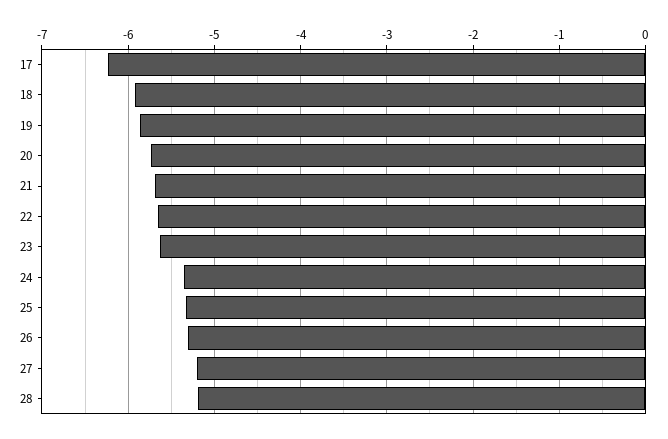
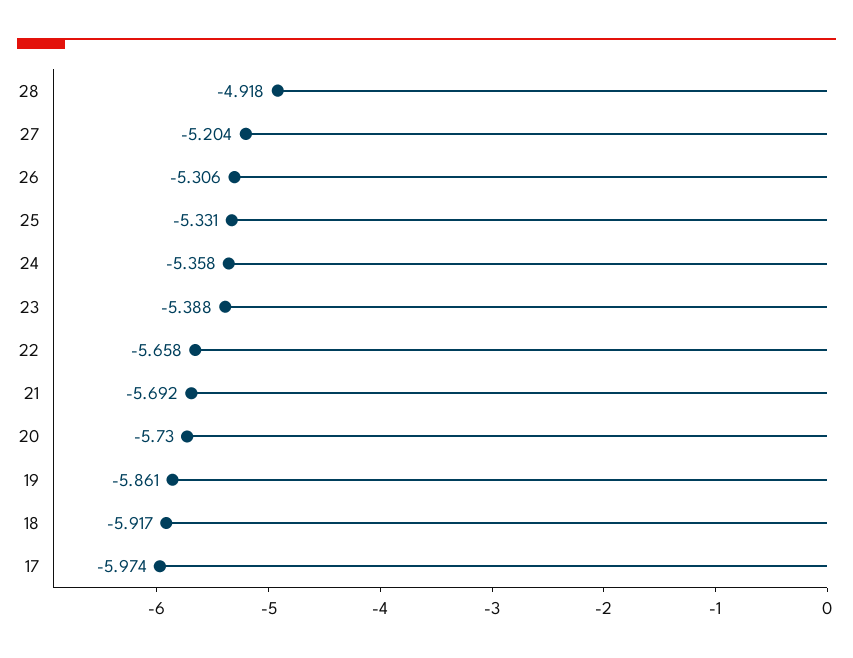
17: -6.2 -> -5.974
23: -5.6 -> -5.388
28: -5.2 -> -4.918

